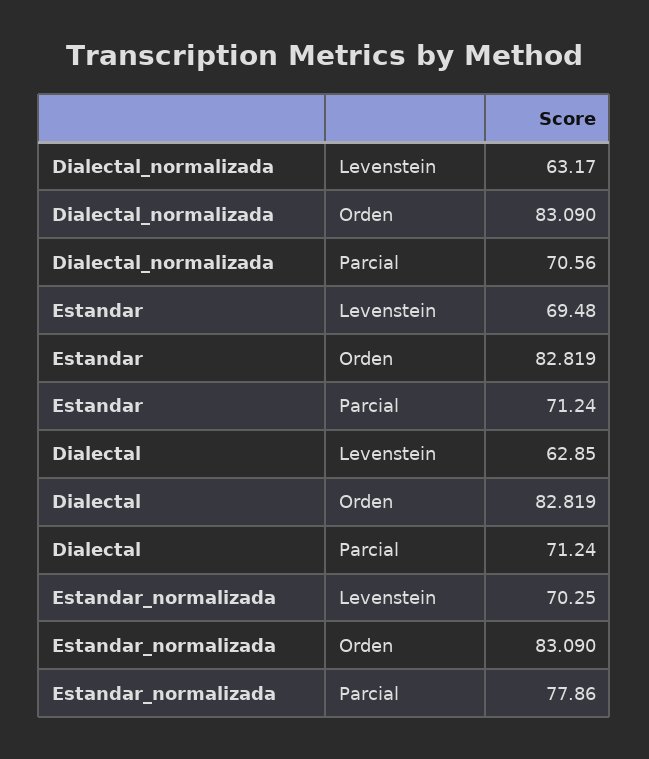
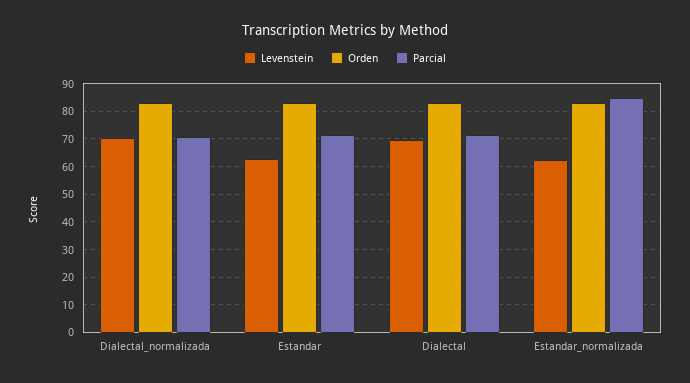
Levenstein, Dialectal_normalizada: 63.17 -> 70
Levenstein, Estandar: 69.48 -> 62.5
Levenstein, Dialectal: 62.85 -> 70
Levenstein, Estandar_normalizada: 70.25 -> 62.5
Parcial, Estandar_normalizada: 77.86 -> 85

